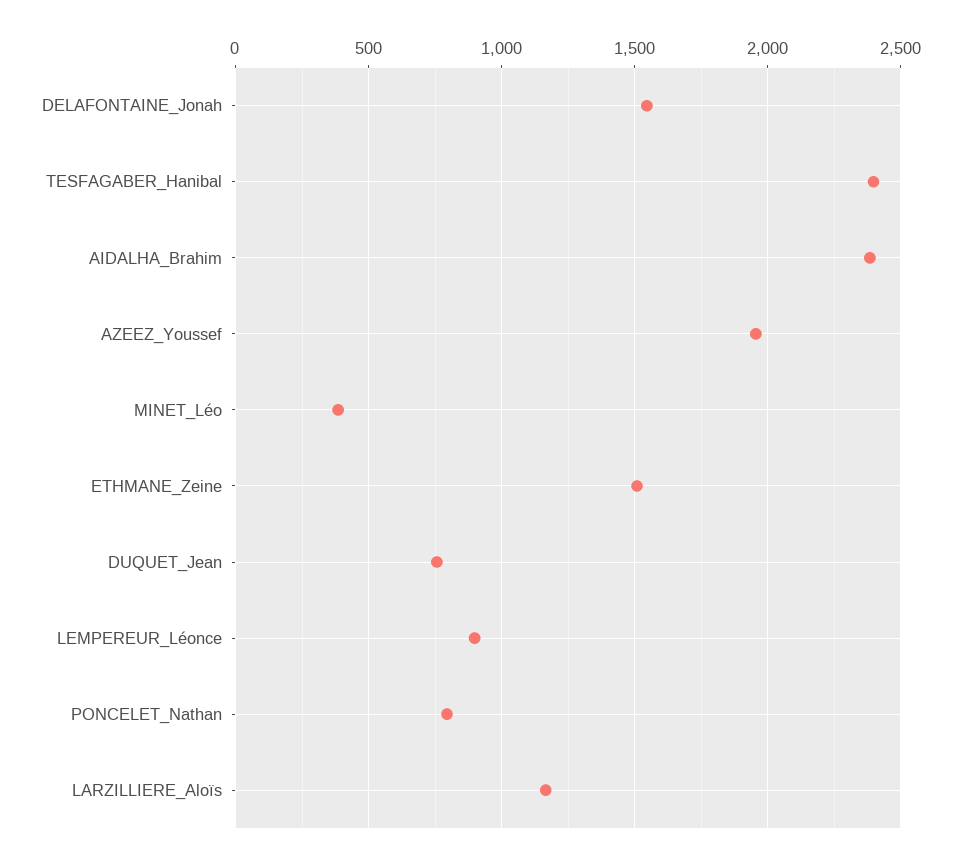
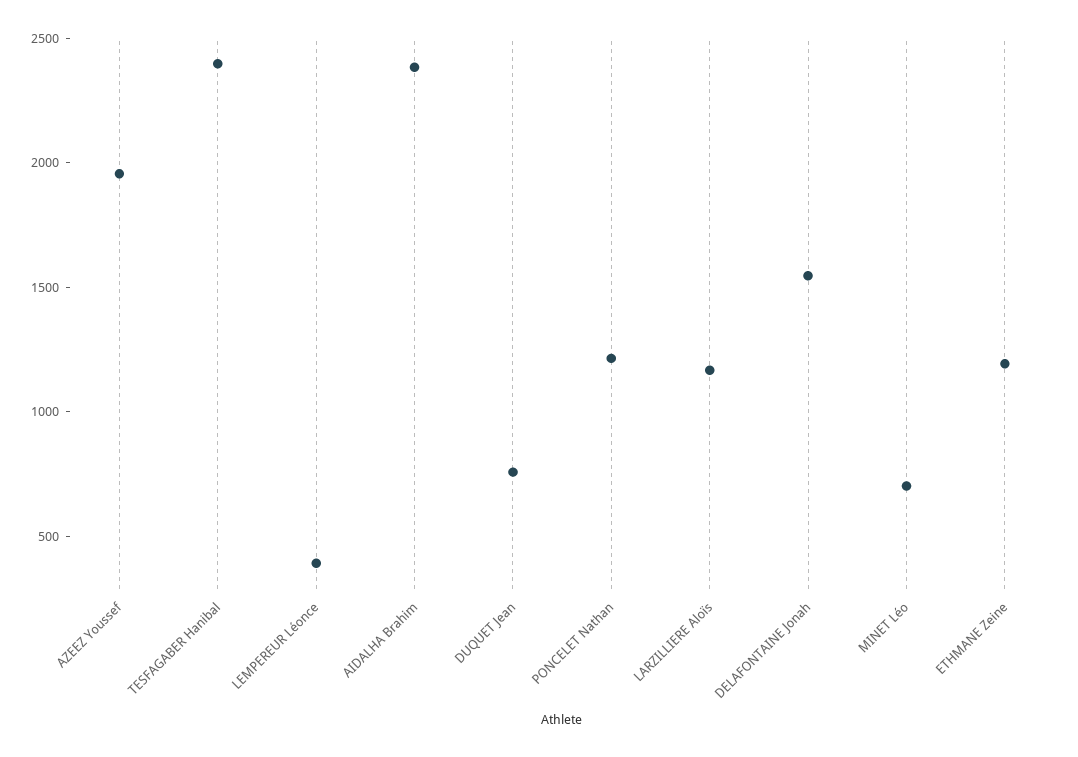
MINET_Léo: 400 -> 700
ETHMANE_Zeine: 1500 -> 1200
LEMPEREUR_Léonce: 900 -> 400
PONCELET_Nathan: 800 -> 1200

